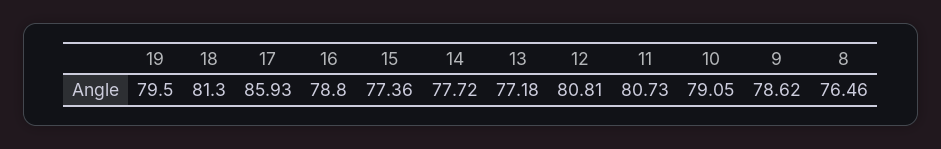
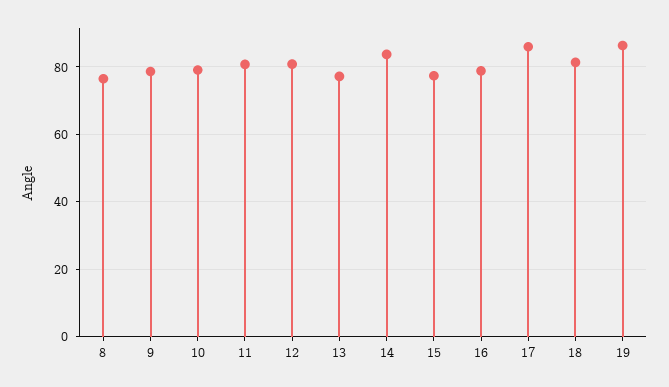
19: 79.5 -> 86
14: 77.72 -> 84

